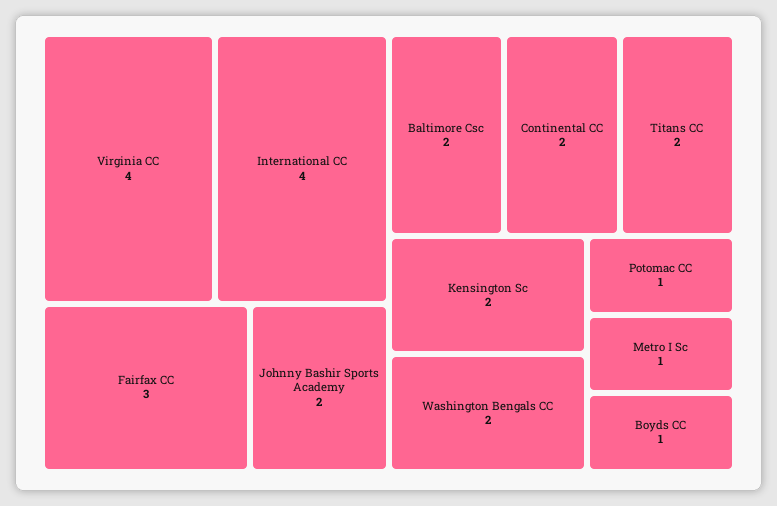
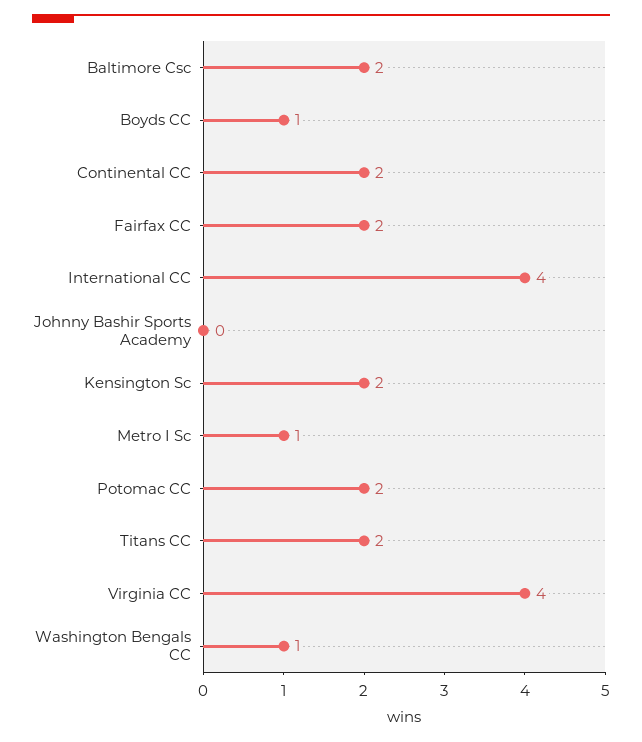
Fairfax CC: 3 -> 2
Johnny Bashir Sports Academy: 2 -> 0
Washington Bengals CC: 2 -> 1
Potomac CC: 1 -> 2

